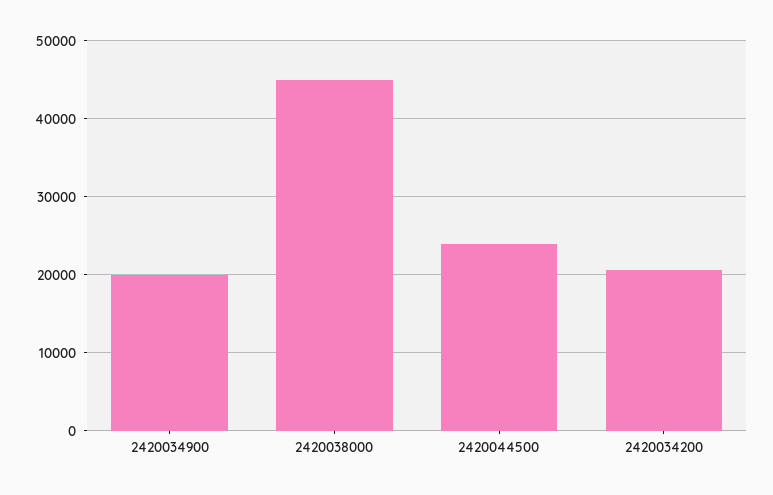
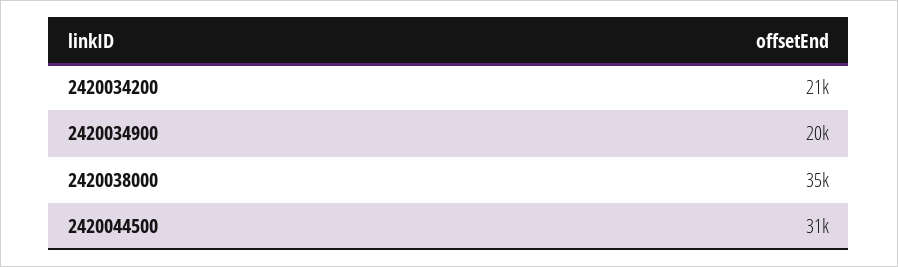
2420038000: 45000 -> 35000
2420044500: 24000 -> 31000

